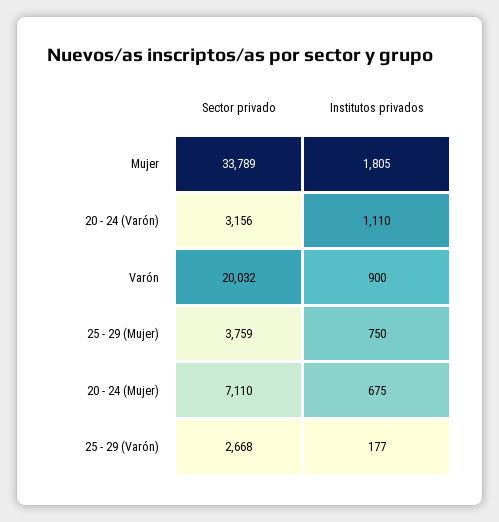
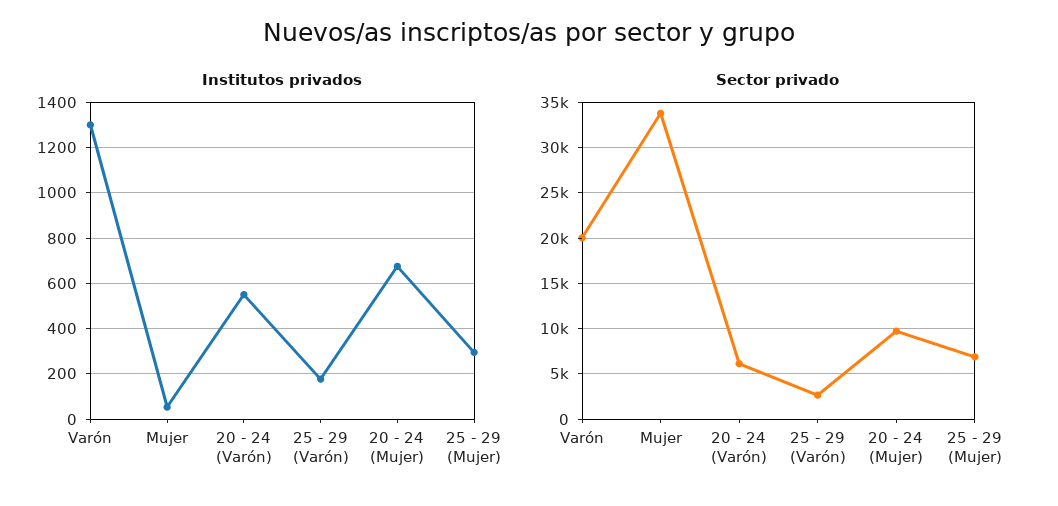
Institutos privados, Mujer: 1805 -> 50
Sector privado, 20 - 24 (Varón): 3156 -> 6000
Institutos privados, 20 - 24 (Varón): 1110 -> 550
Institutos privados, Varón: 900 -> 1300
Sector privado, 25 - 29 (Mujer): 3759 -> 7000
Institutos privados, 25 - 29 (Mujer): 750 -> 300
Sector privado, 20 - 24 (Mujer): 7110 -> 10000

